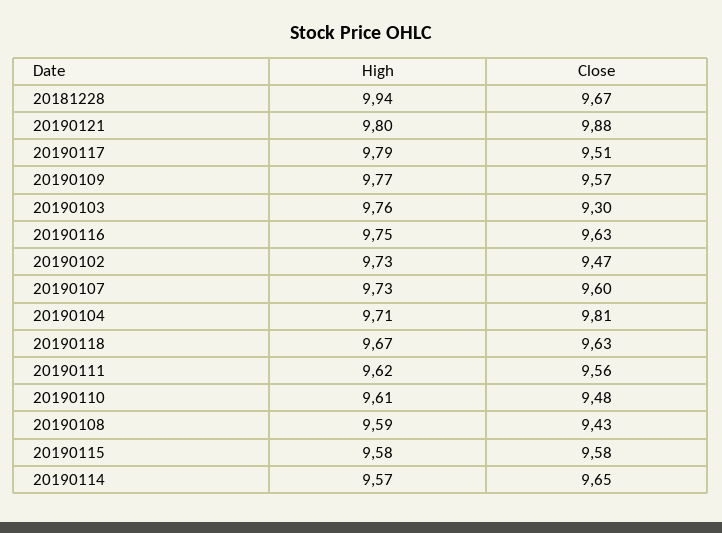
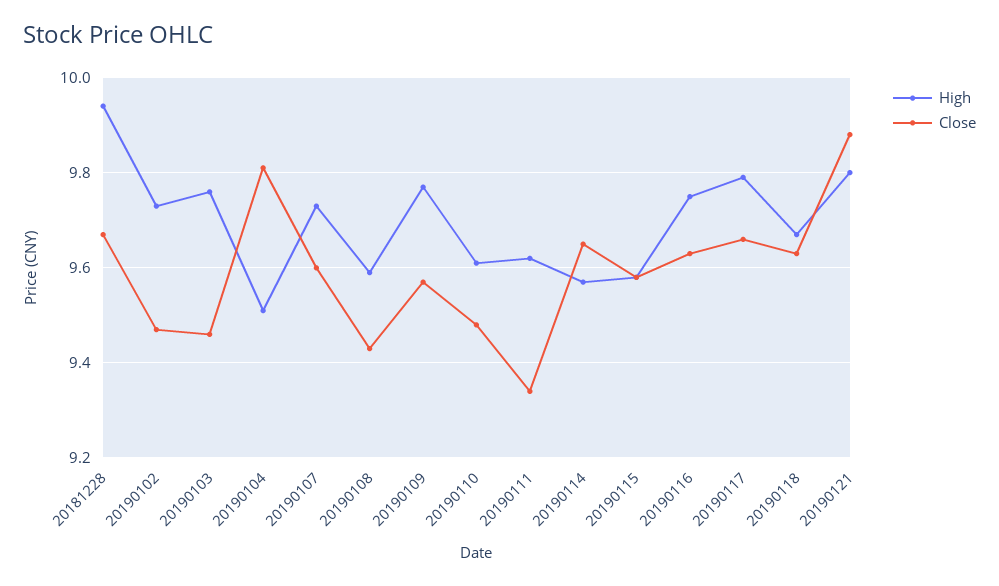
Close, 20190117: 9.51 -> 9.65
Close, 20190103: 9.3 -> 9.45
High, 20190104: 9.71 -> 9.5
Close, 20190111: 9.56 -> 9.35

